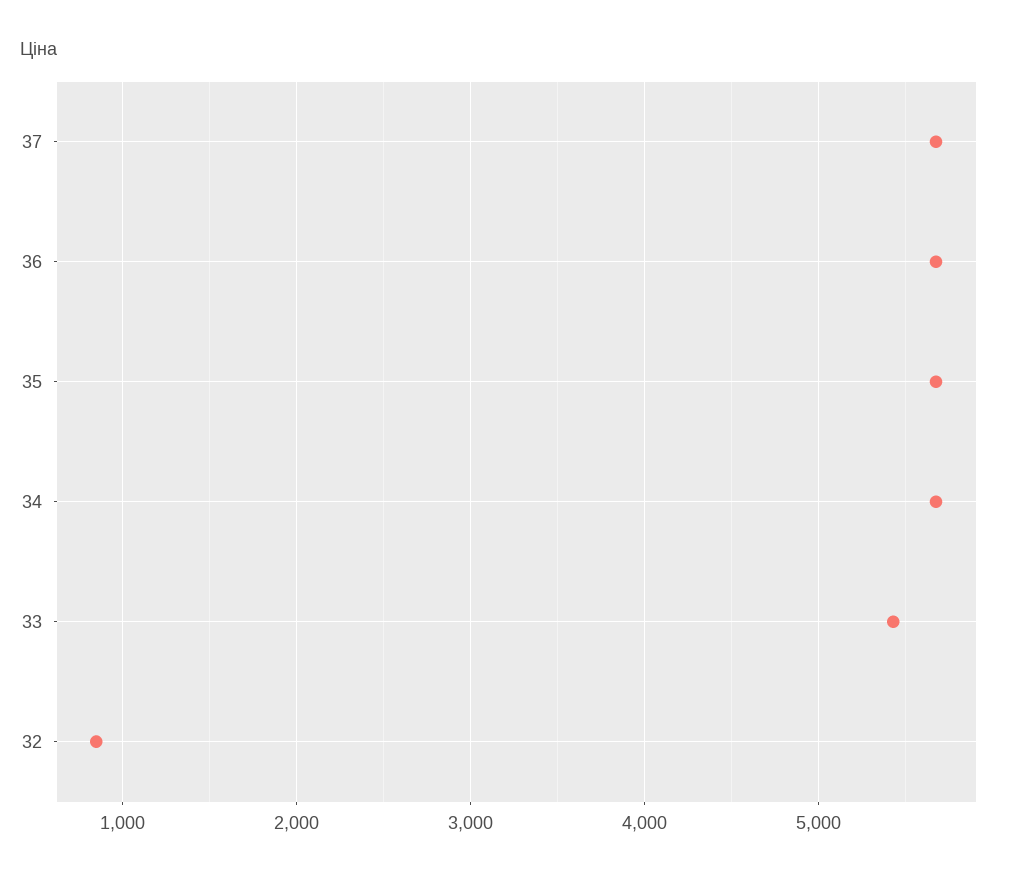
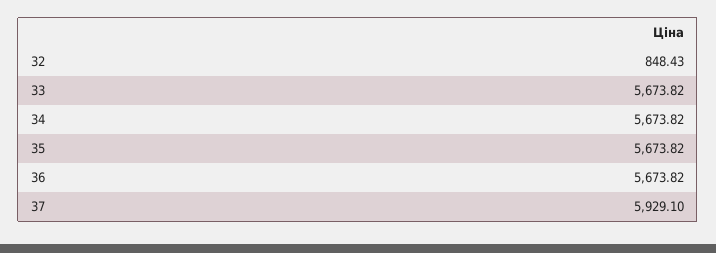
37: 5700 -> 5929.1
33: 5400 -> 5673.82

